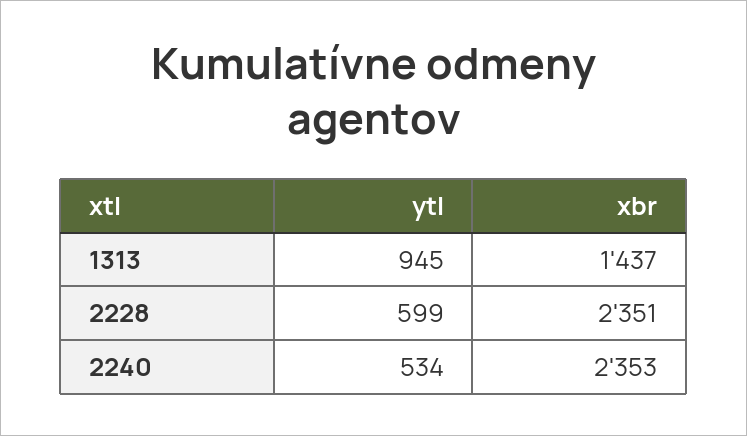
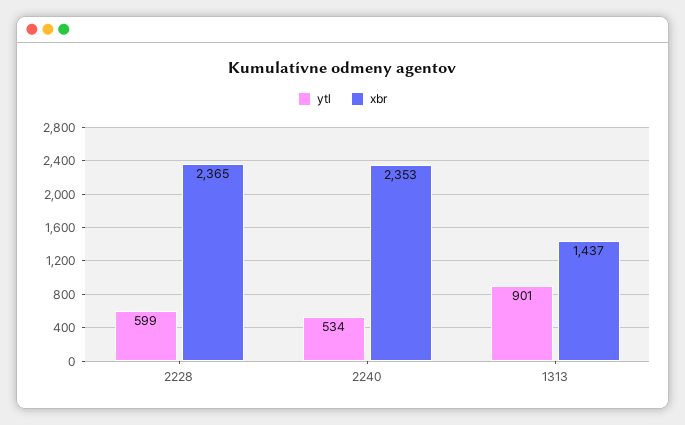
ytl, 1313: 945 -> 901
xbr, 2228: 2351 -> 2365

